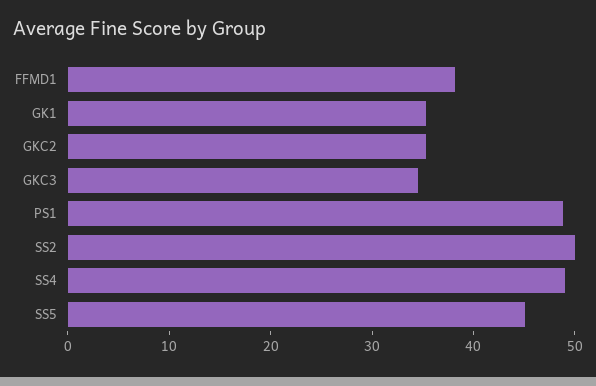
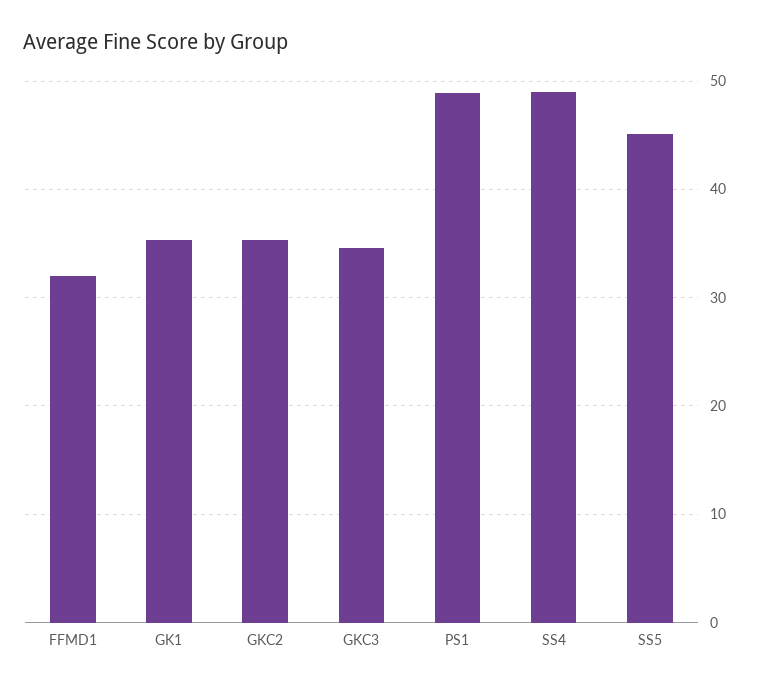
FFMD1: 38 -> 32
SS2: 50 -> none

